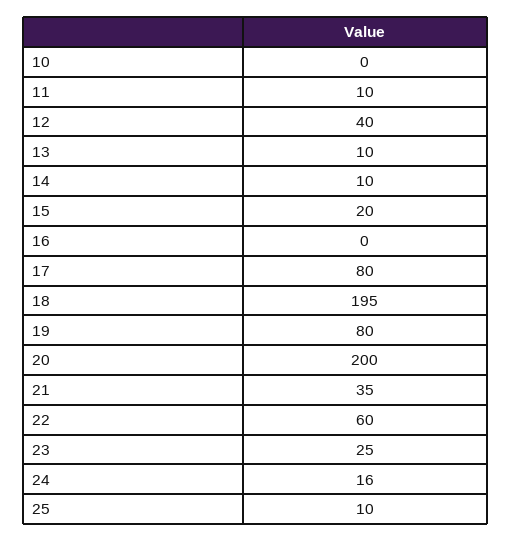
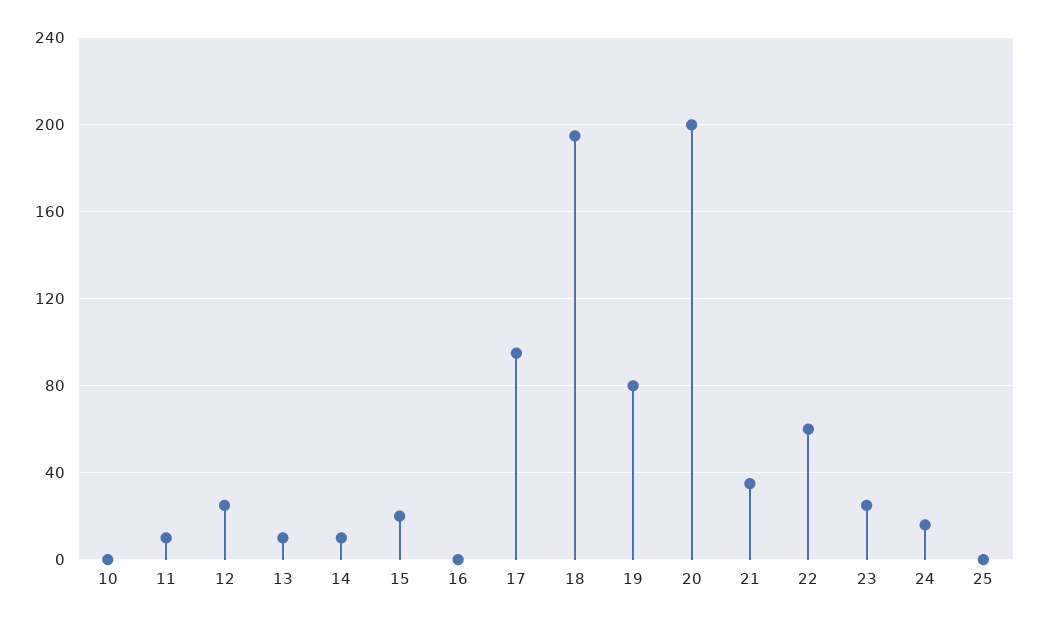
12: 40 -> 25
17: 80 -> 95
25: 10 -> 0

